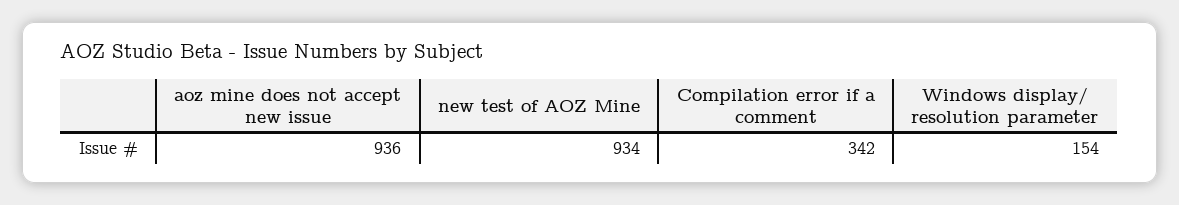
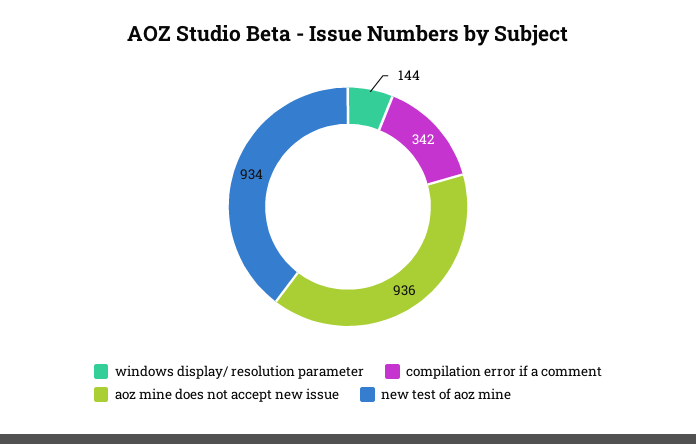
Windows display/ resolution parameter: 154 -> 144

